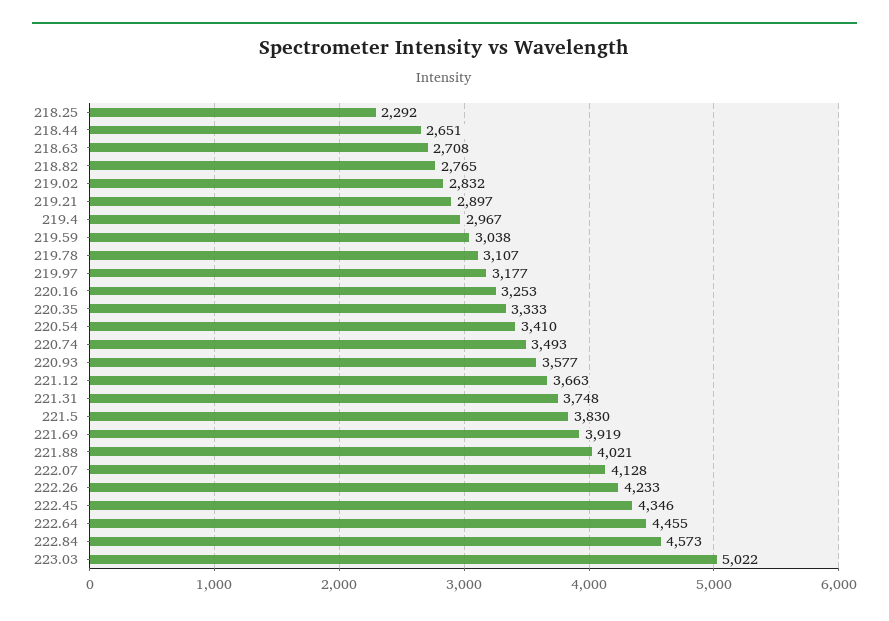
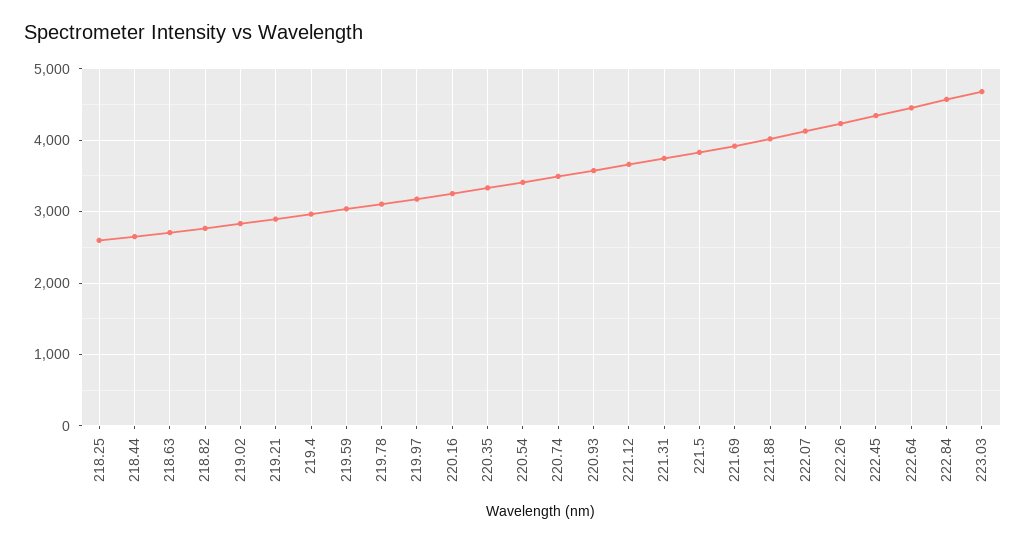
218.25: 2292 -> 2600
223.03: 5022 -> 4700

